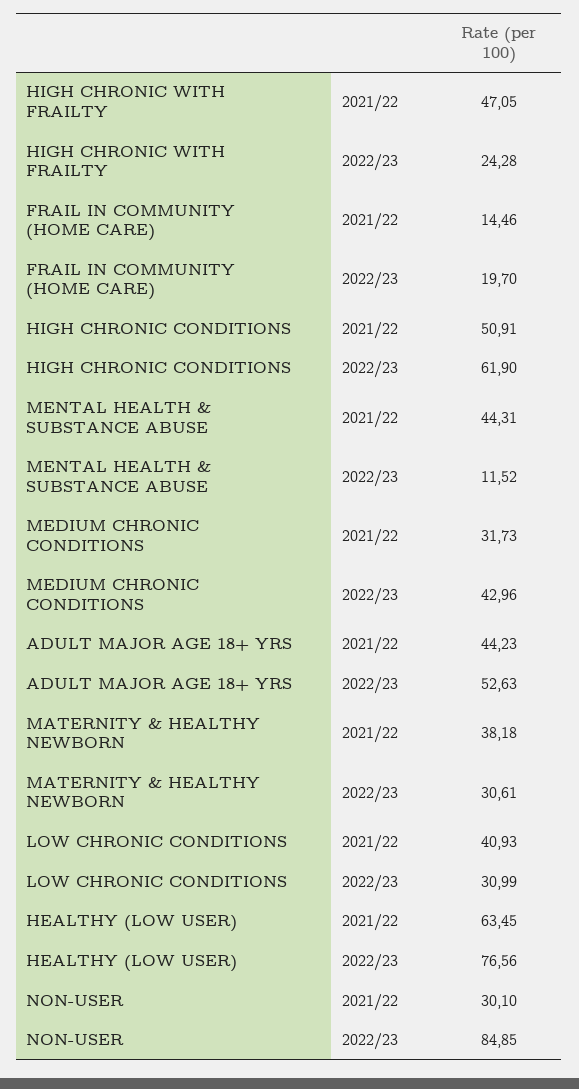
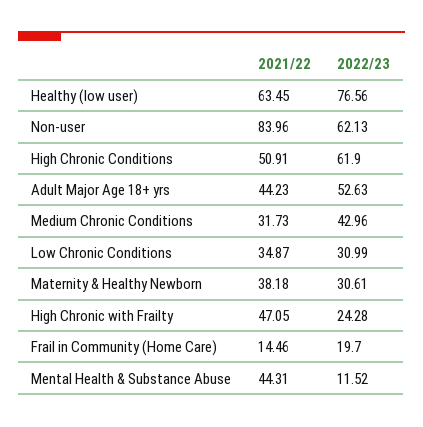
LOW CHRONIC CONDITIONS, 2021/22: 40.93 -> 34.87
NON-USER, 2021/22: 30.1 -> 83.96
NON-USER, 2022/23: 84.85 -> 62.13

